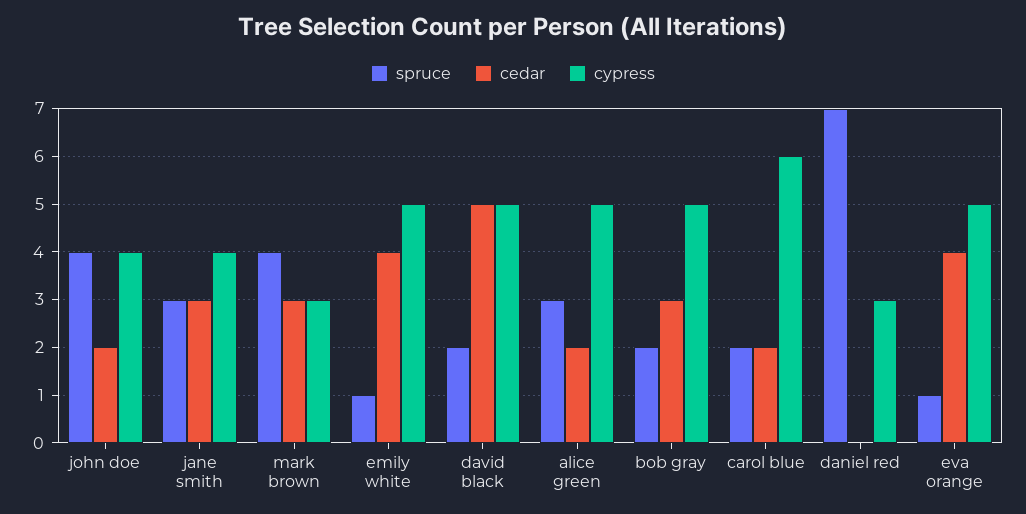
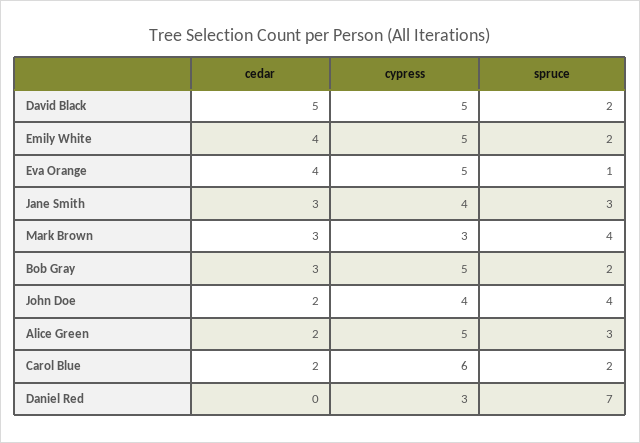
spruce, emily white: 1 -> 2

